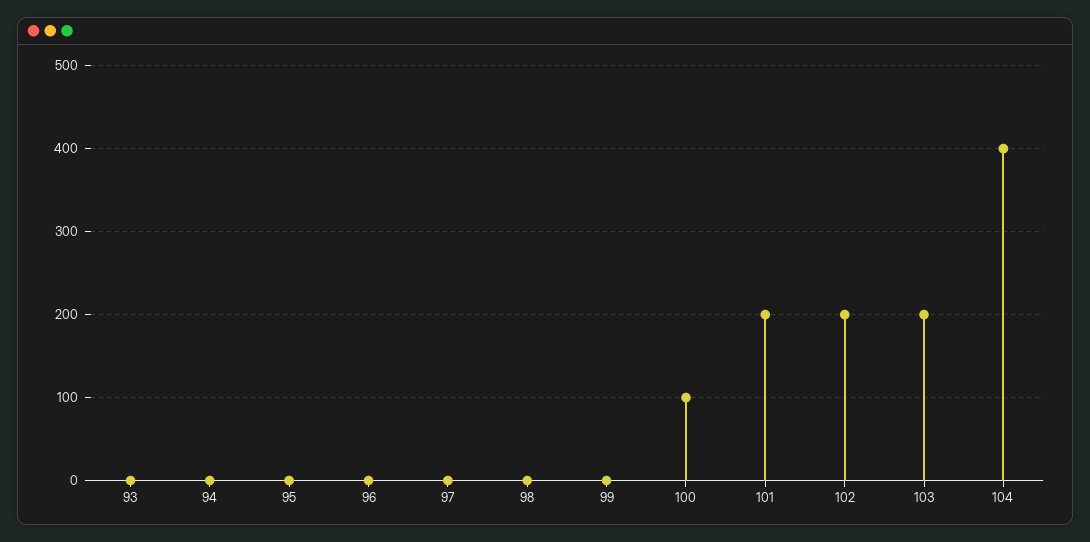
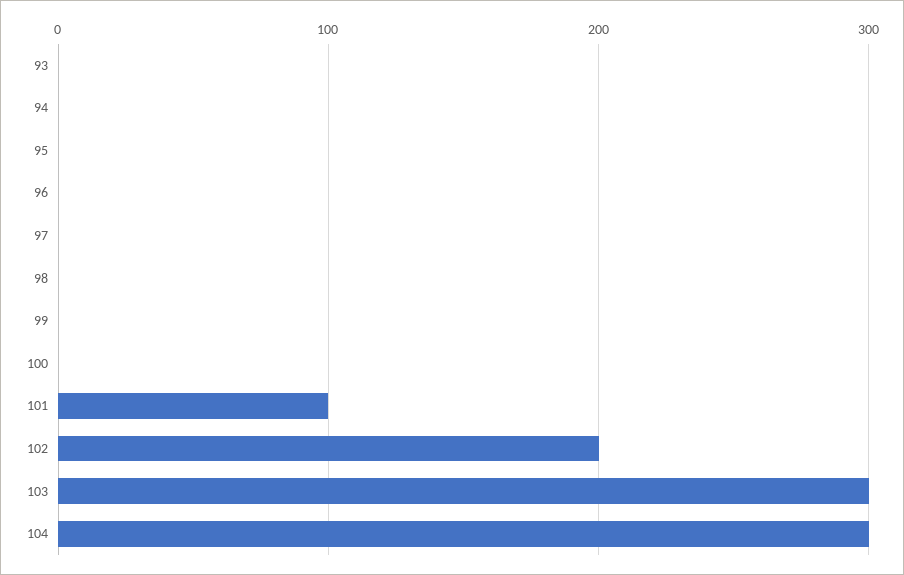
100: 100 -> 0
101: 200 -> 100
103: 200 -> 300
104: 400 -> 300

